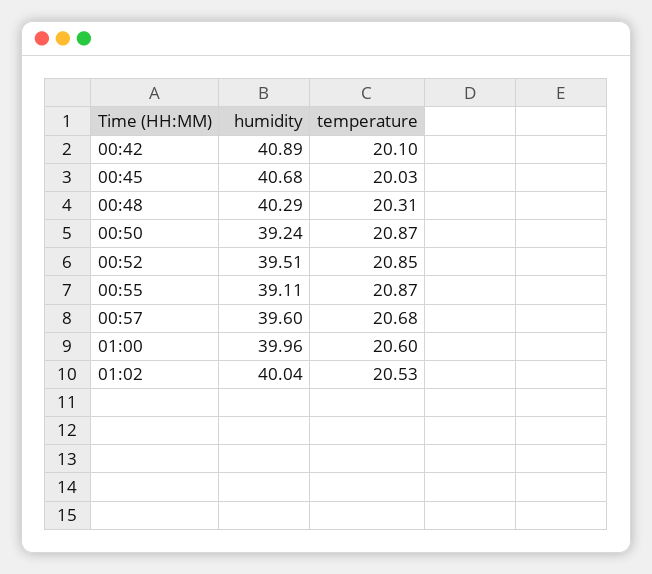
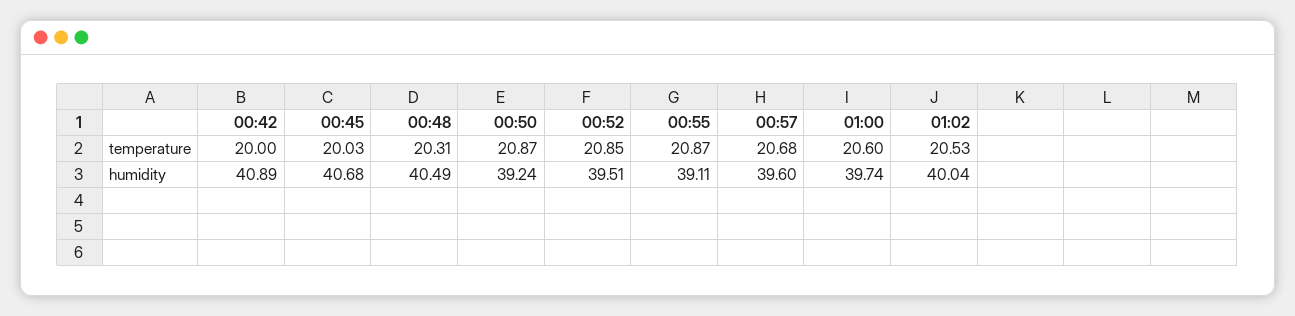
temperature, 00:42: 20.1 -> 20
humidity, 00:48: 40.29 -> 40.49
humidity, 01:00: 39.96 -> 39.74

